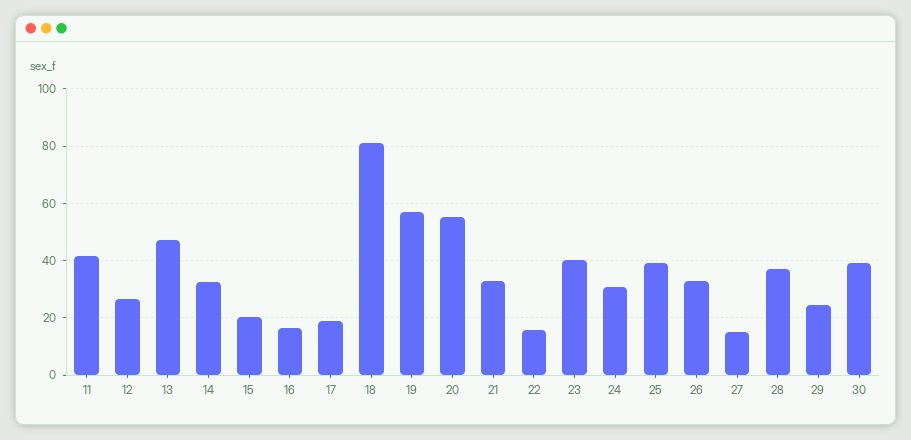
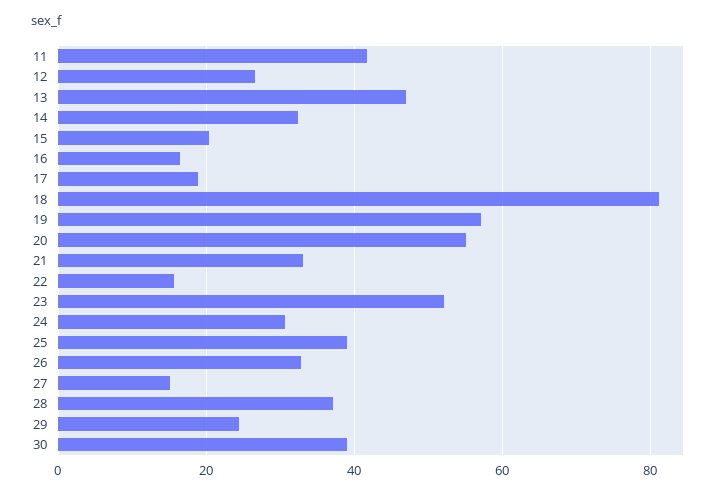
23: 40 -> 52

